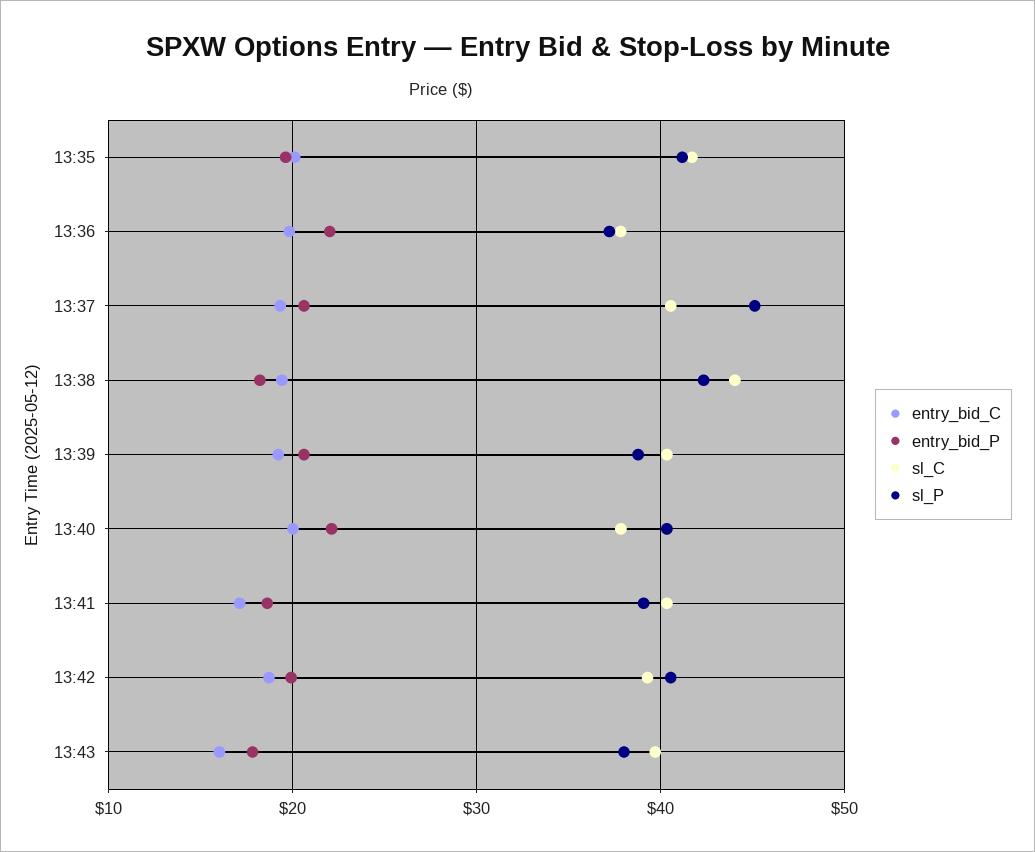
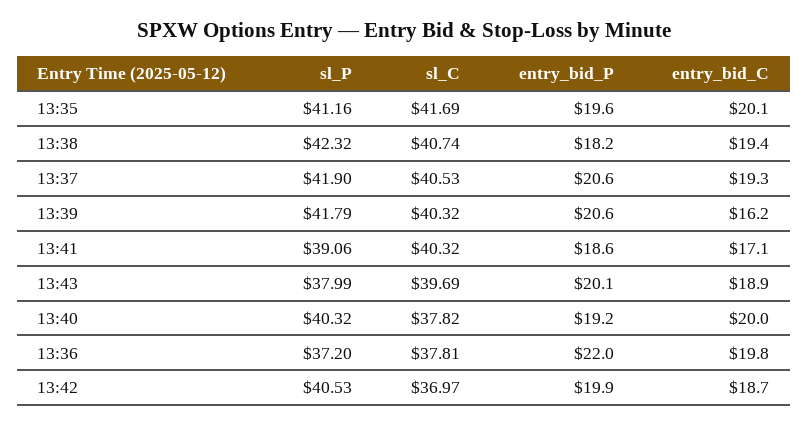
sl_P, 13:37: 45 -> 41.9
sl_C, 13:38: 44 -> 40.74
entry_bid_C, 13:39: 19 -> 16.2
sl_P, 13:39: 39 -> 41.79
entry_bid_P, 13:40: 22 -> 19.2
sl_C, 13:42: 39 -> 36.97
entry_bid_C, 13:43: 16 -> 18.9
entry_bid_P, 13:43: 18 -> 20.1

